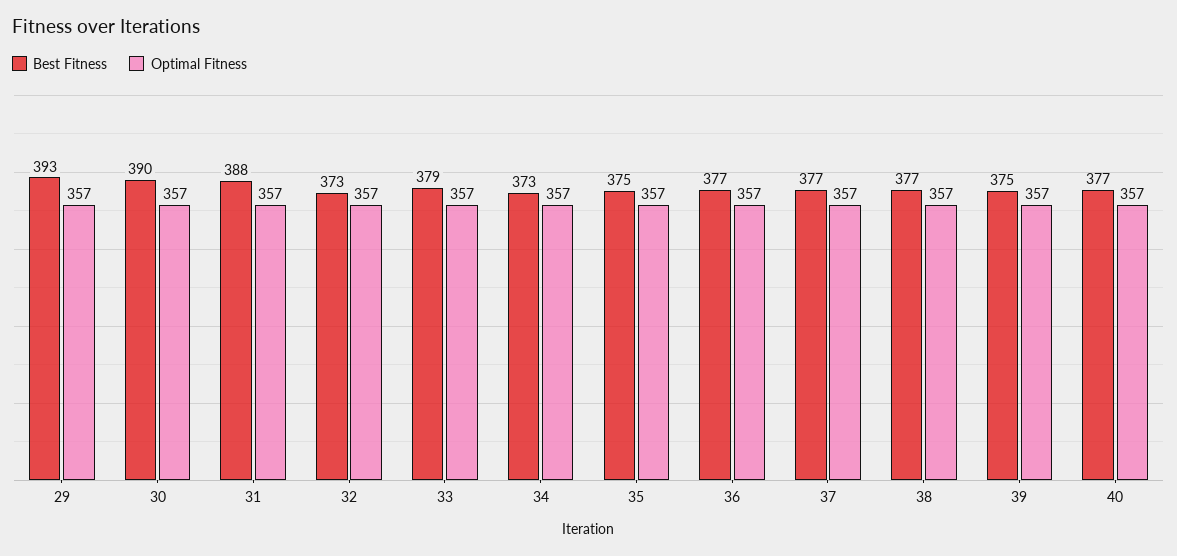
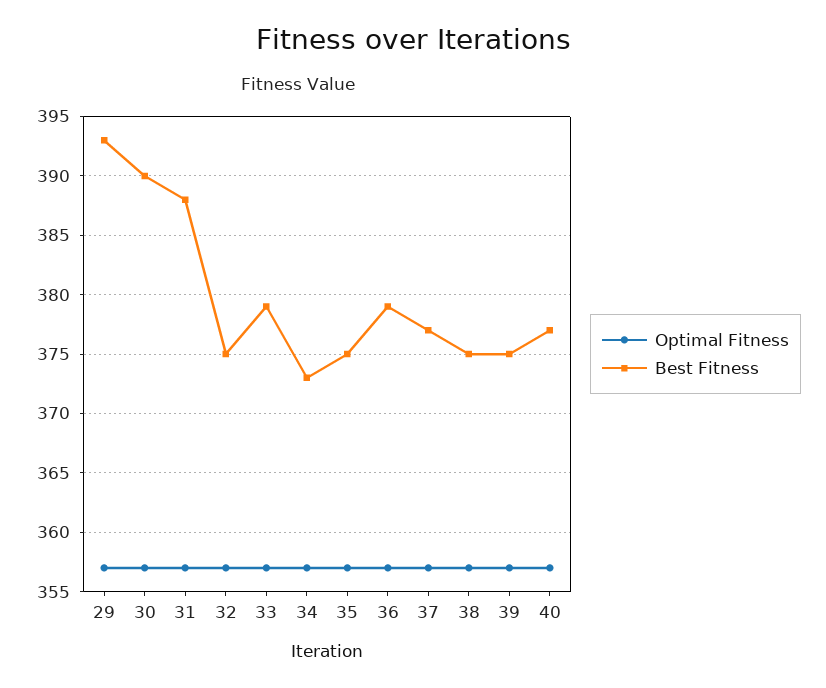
Best Fitness, 32: 373 -> 375
Best Fitness, 36: 377 -> 379
Best Fitness, 38: 377 -> 375

